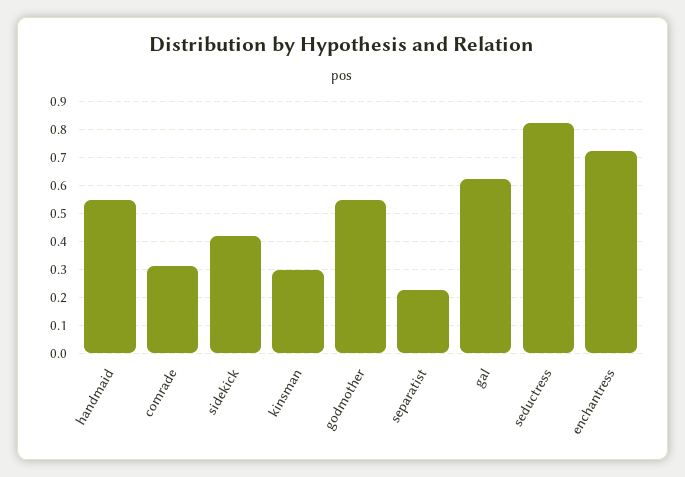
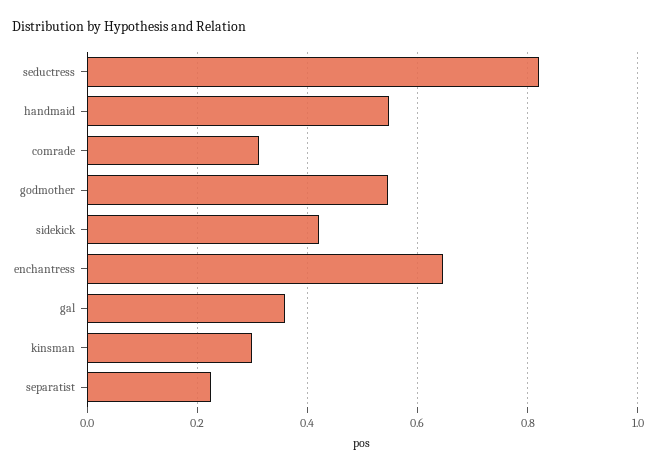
gal: 0.625 -> 0.36
enchantress: 0.725 -> 0.64

